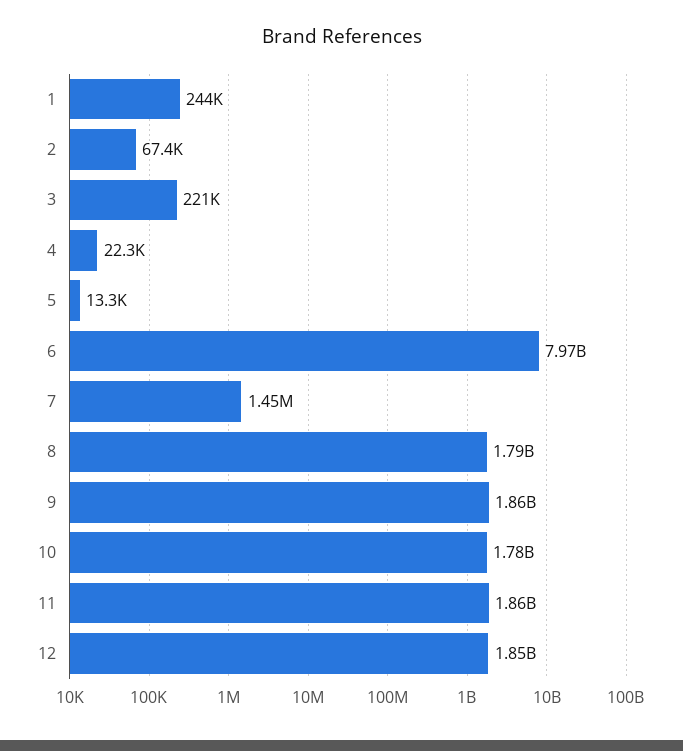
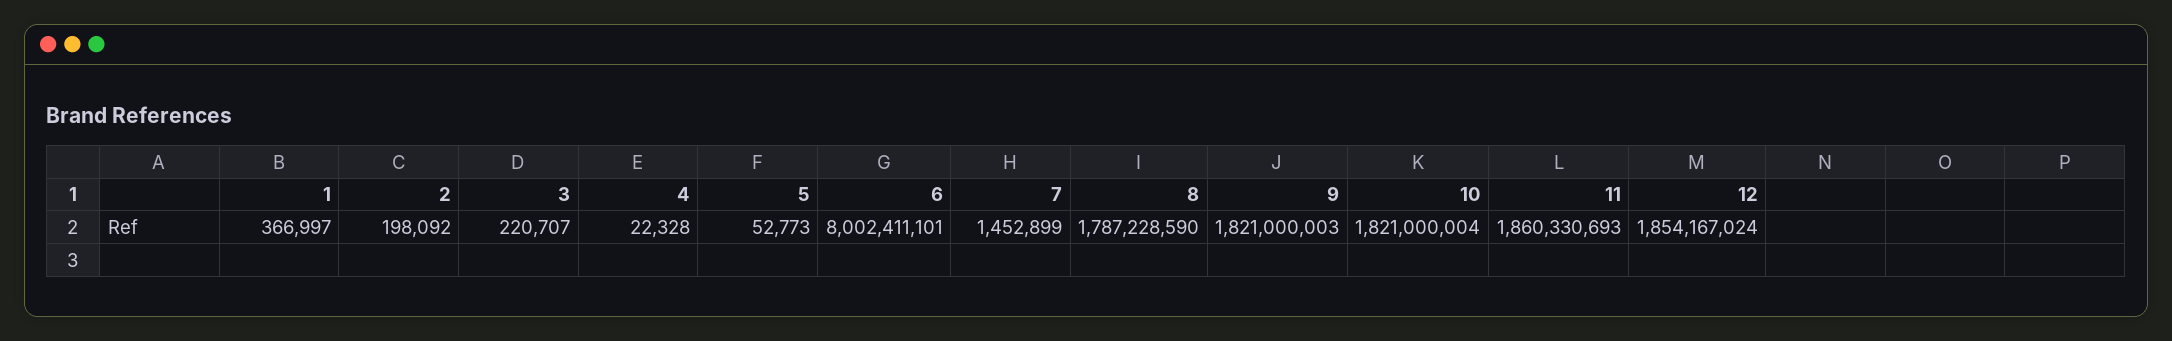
1: 244000 -> 366997
2: 67400 -> 198092
5: 13300 -> 52773
6: 7970000000 -> 8002411101
9: 1860000000 -> 1821000003
10: 1780000000 -> 1821000004

